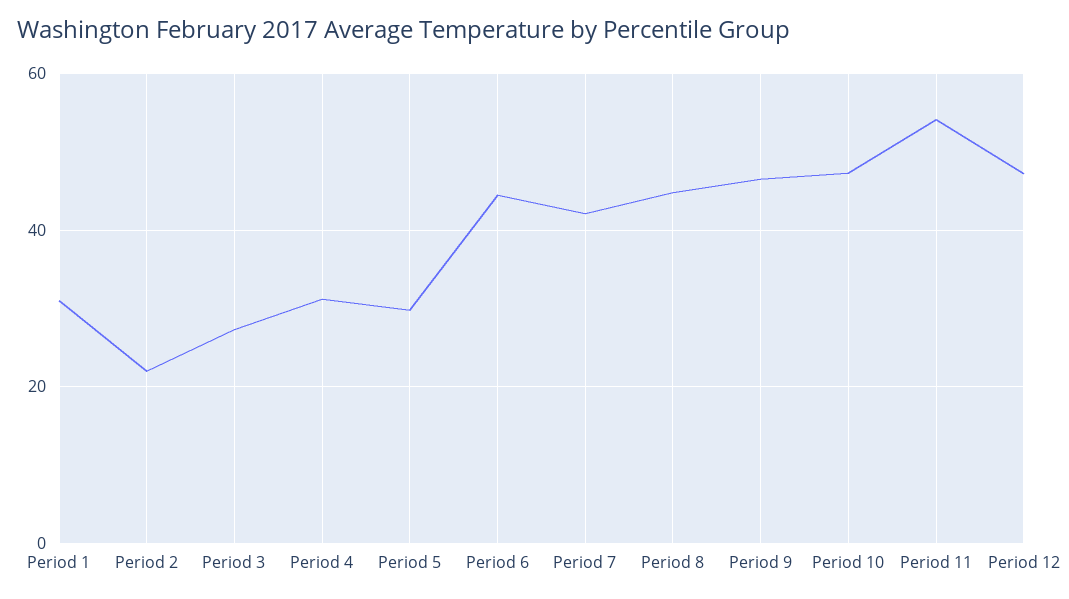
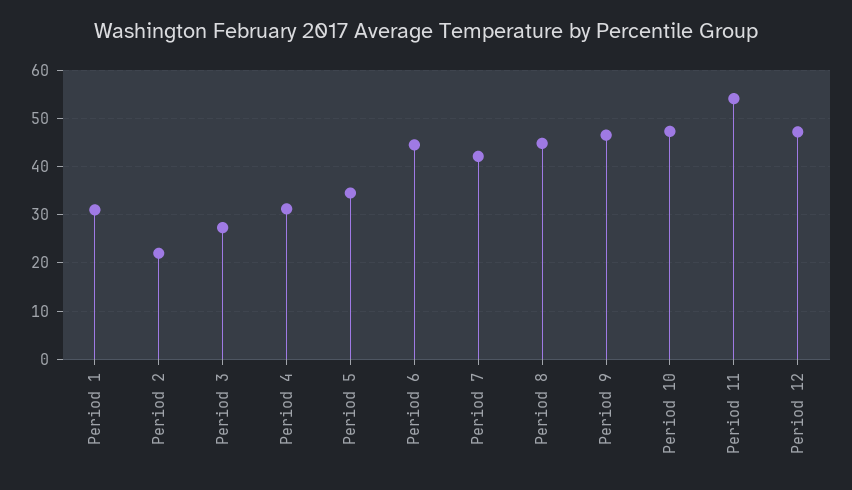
Period 5: 30 -> 34

